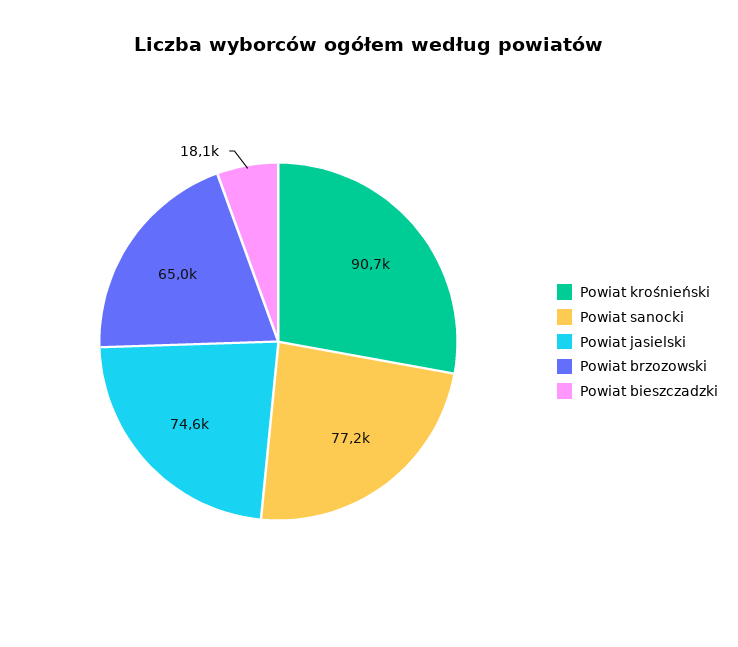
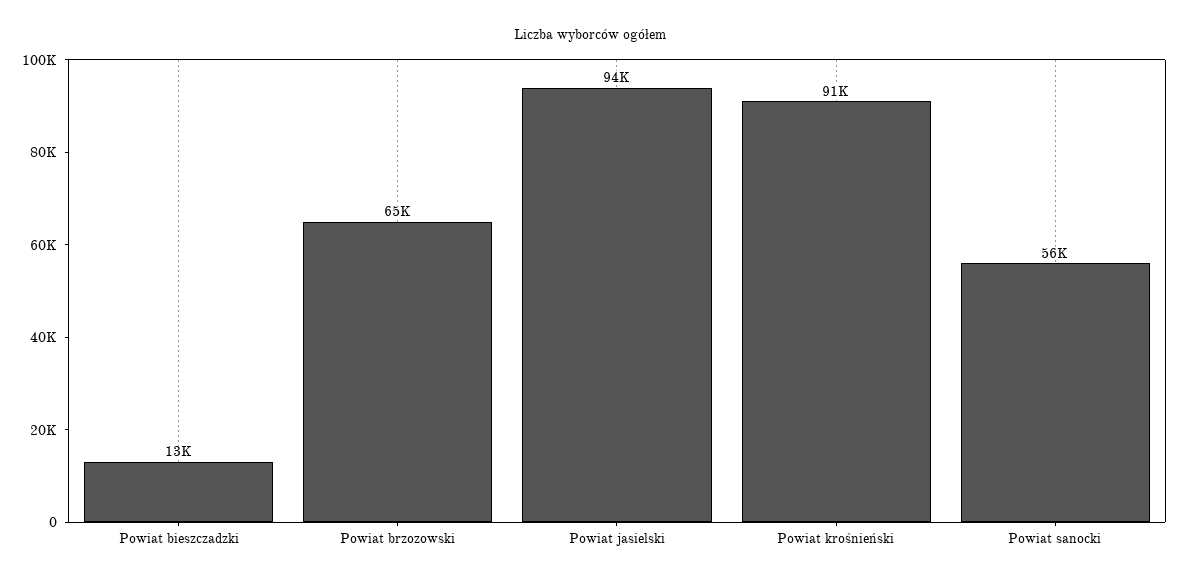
Powiat sanocki: 77200 -> 56000
Powiat jasielski: 74600 -> 94000
Powiat bieszczadzki: 18100 -> 13000

